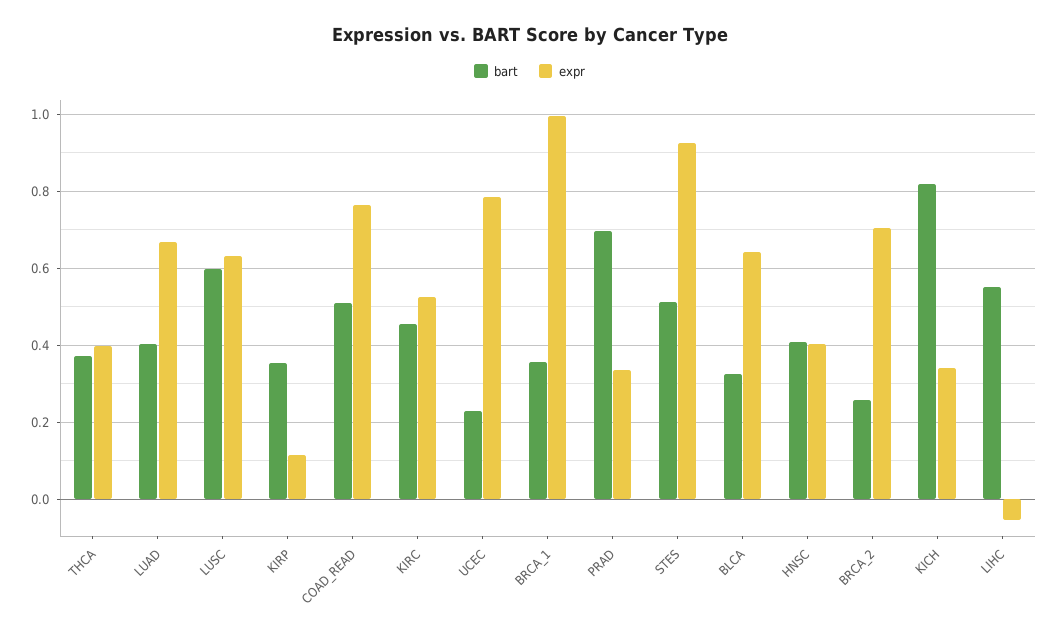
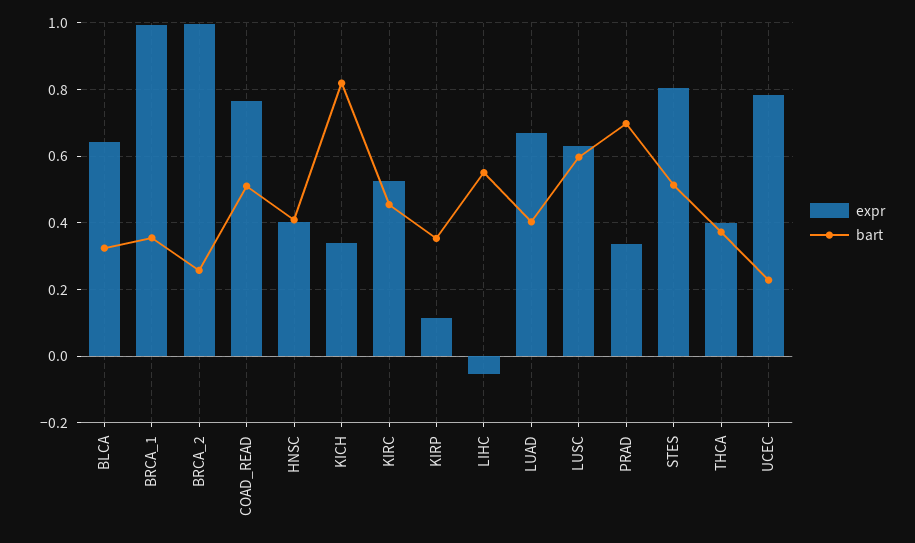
expr, STES: 0.92 -> 0.8
expr, BRCA_2: 0.7 -> 1

